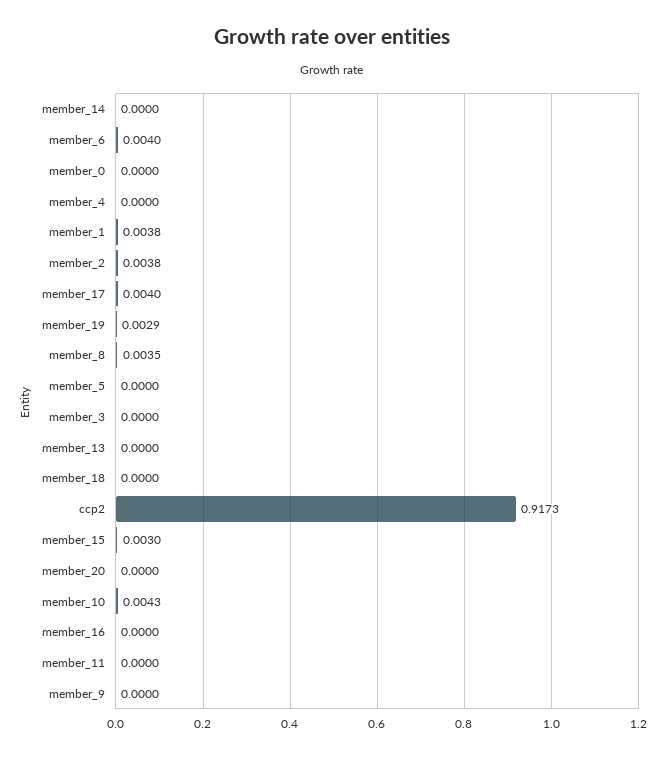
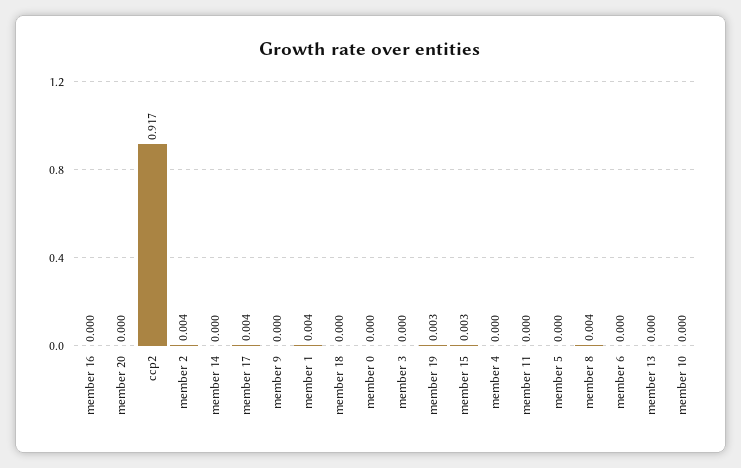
member_6: 0.004 -> 0
member_10: 0.0043 -> 0

